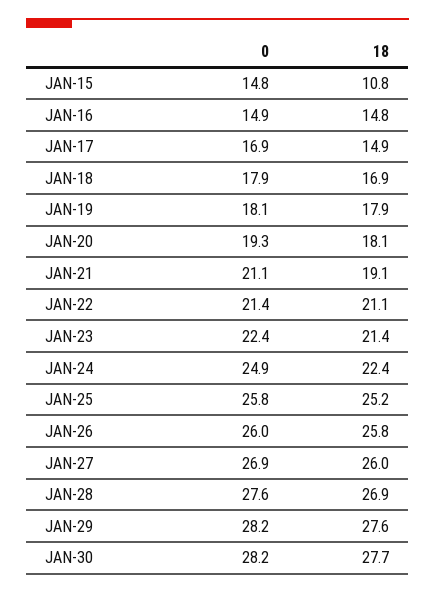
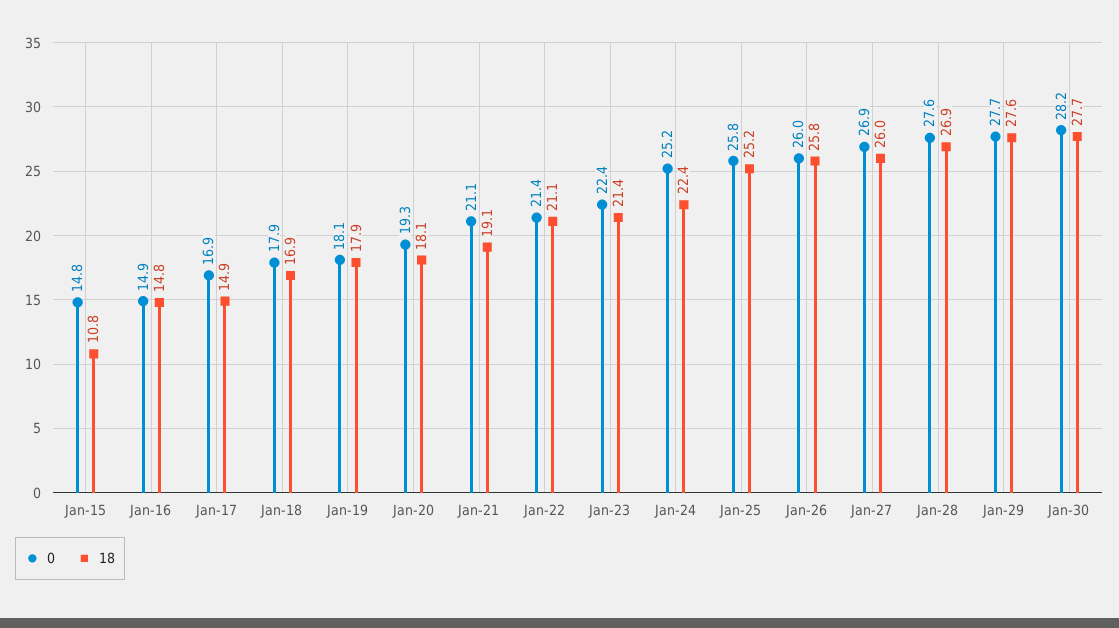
0, JAN-24: 24.9 -> 25.2
0, JAN-29: 28.2 -> 27.7

